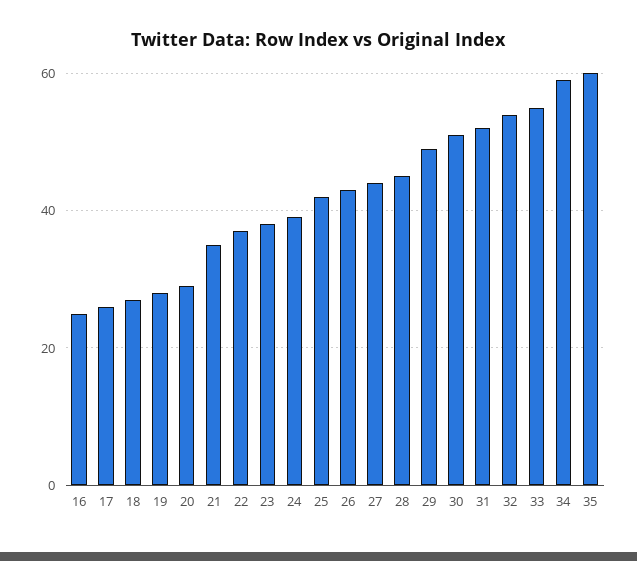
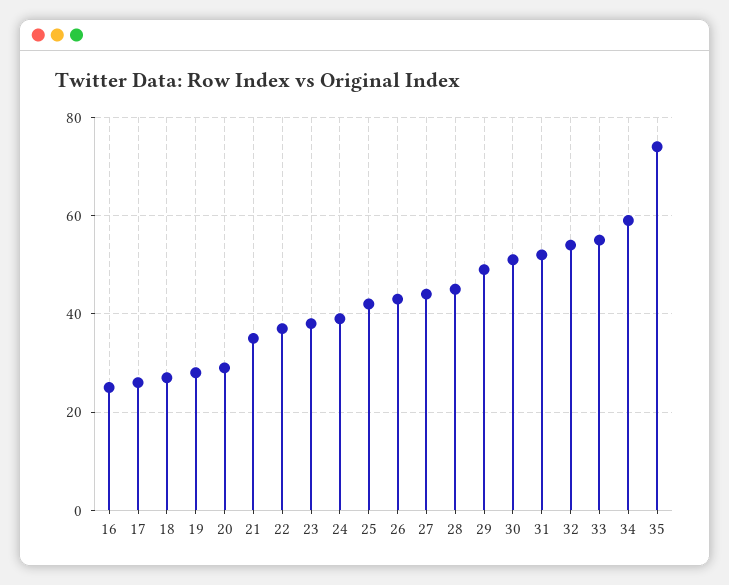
35: 60 -> 75

